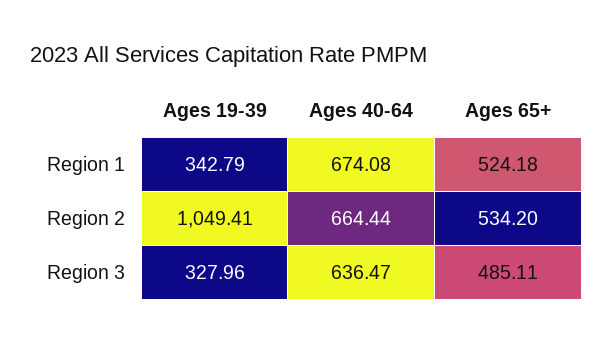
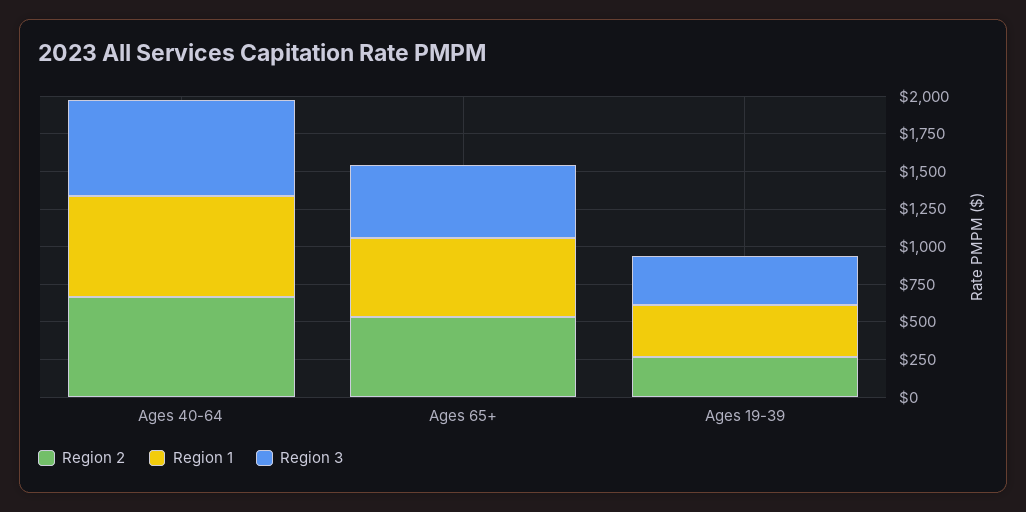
Region 2, Ages 19-39: 1049.41 -> 250

